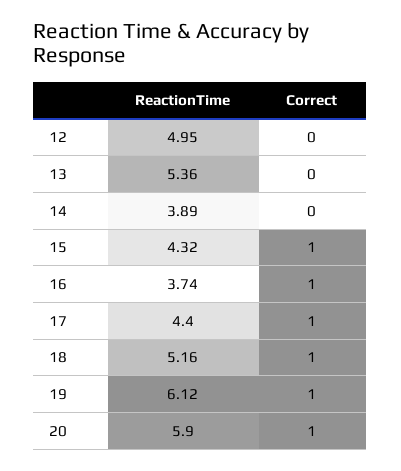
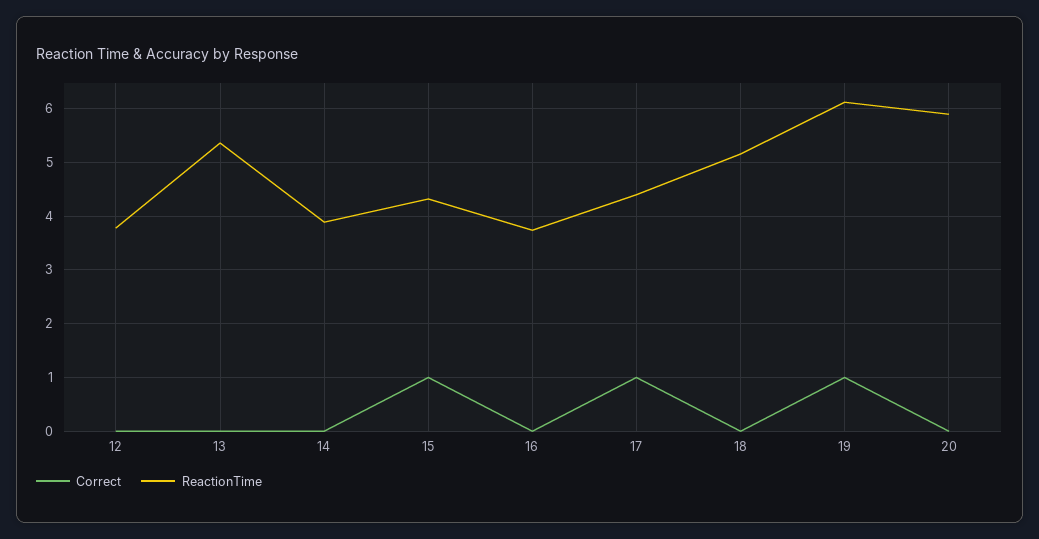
ReactionTime, 12: 4.95 -> 3.8
Correct, 16: 1 -> 0
Correct, 18: 1 -> 0
Correct, 20: 1 -> 0

